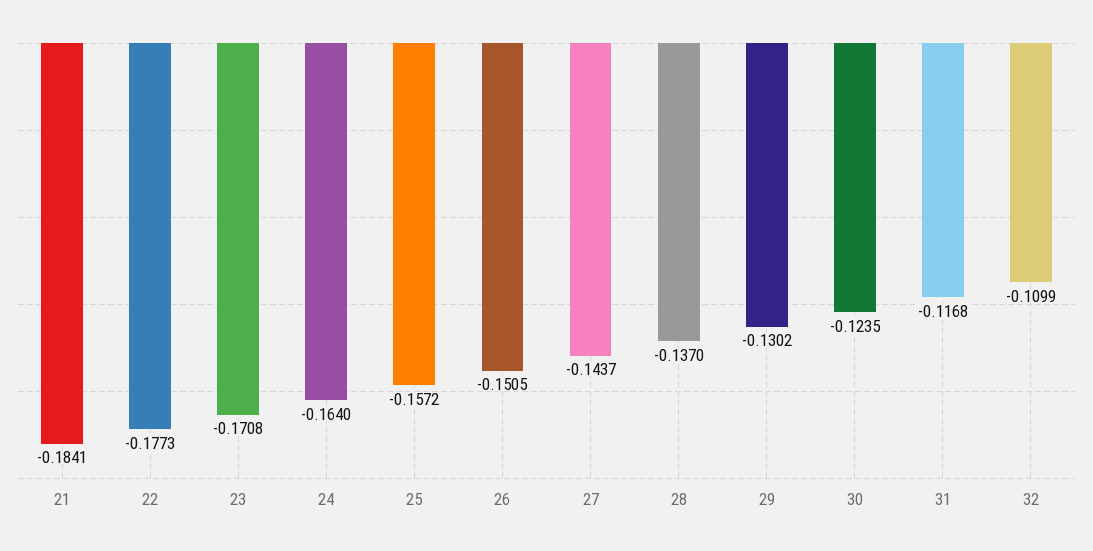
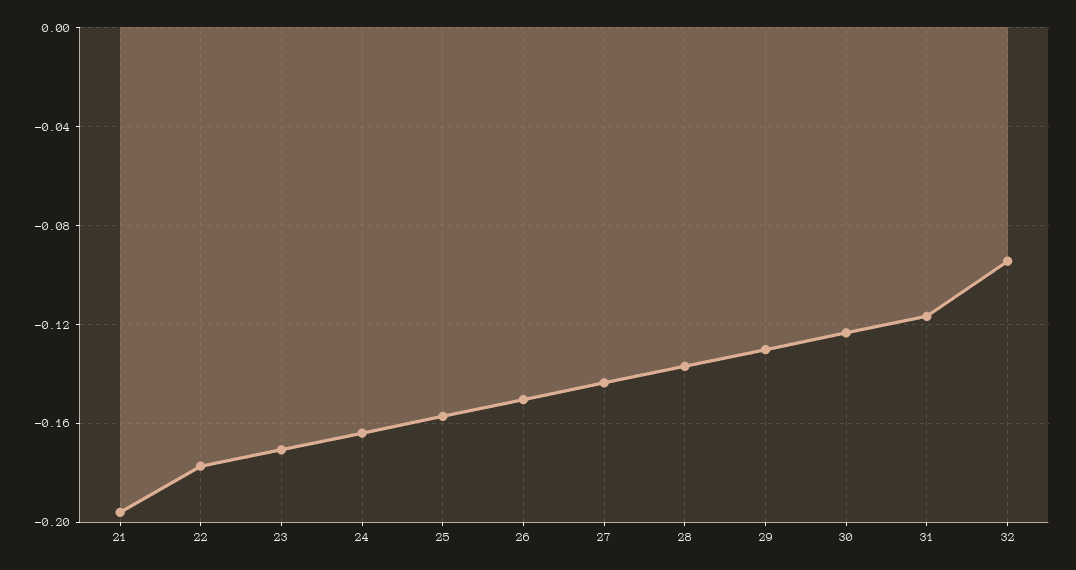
21: -0.1841 -> -0.195
32: -0.1099 -> -0.095

